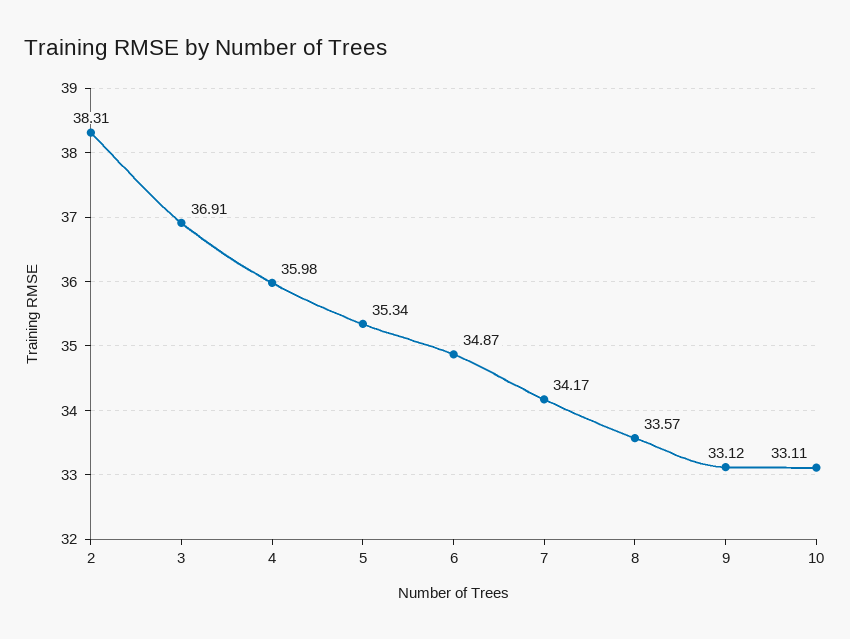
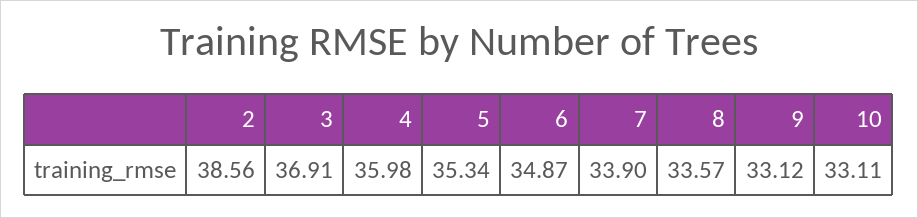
2: 38.31 -> 38.56
7: 34.17 -> 33.9

